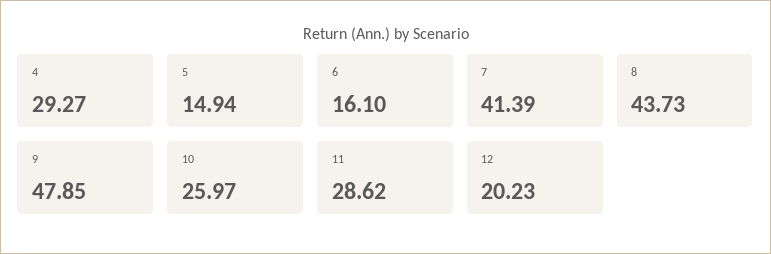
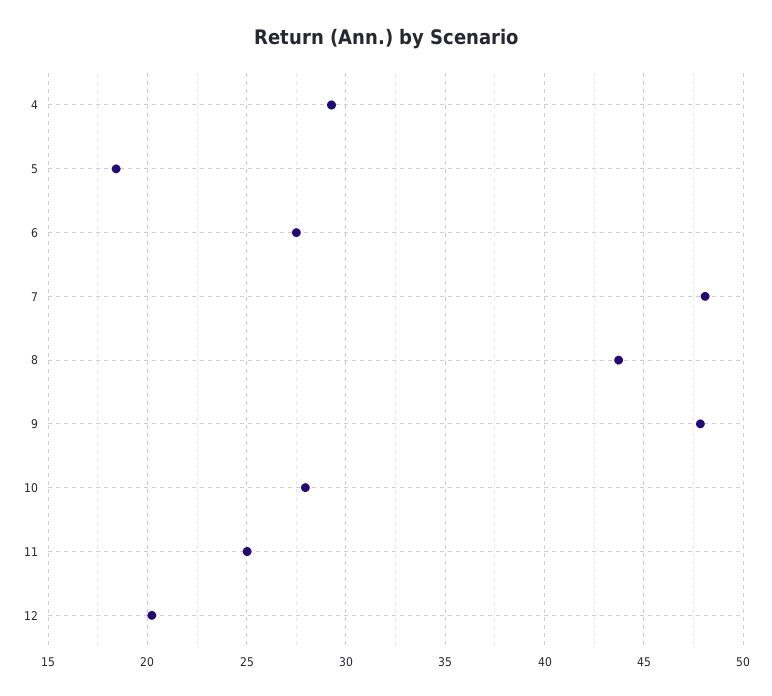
5: 14.94 -> 18.5
6: 16.1 -> 27.5
7: 41.39 -> 48
10: 25.97 -> 28
11: 28.62 -> 25

